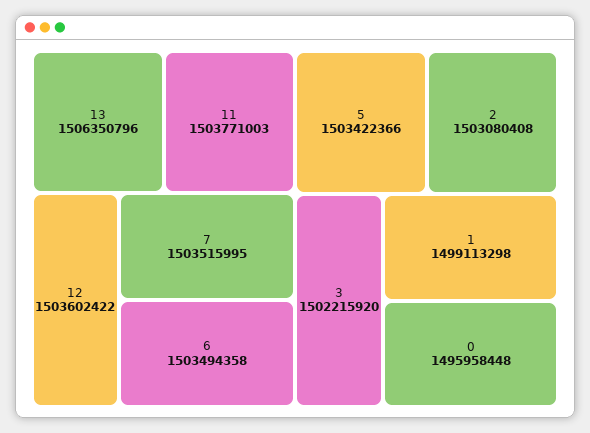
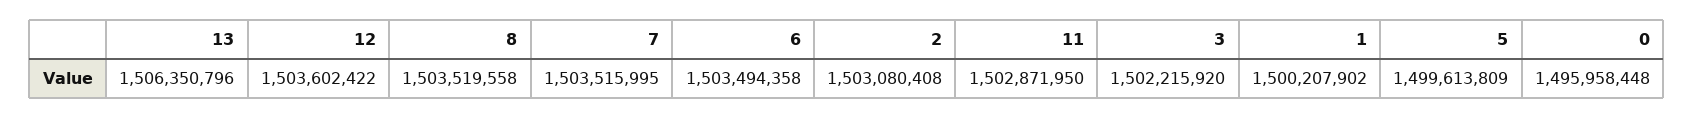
11: 1503771003 -> 1502871950
5: 1503422366 -> 1499613809
1: 1499113298 -> 1500207902
8: none -> 1503519558

